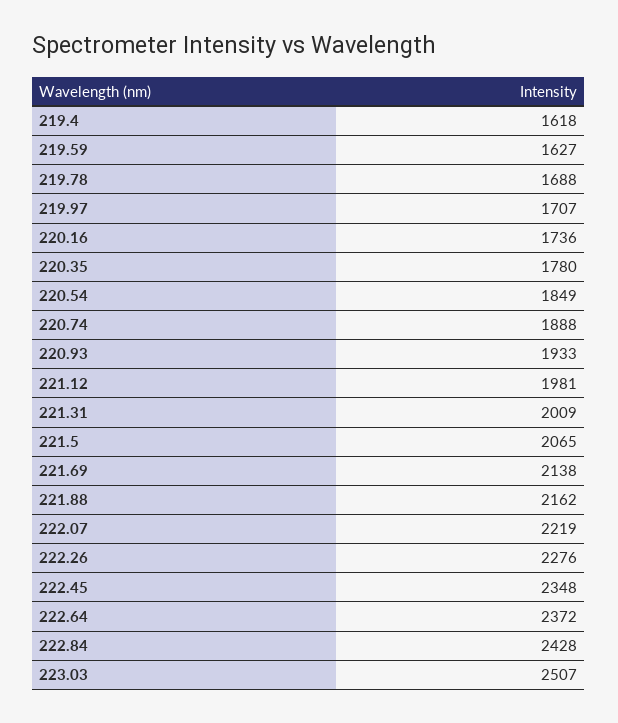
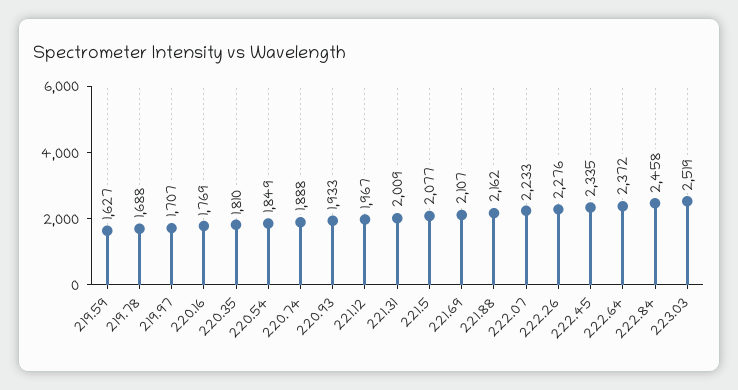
219.4: 1618 -> none
220.16: 1736 -> 1769
220.35: 1780 -> 1810
221.12: 1981 -> 1967
221.5: 2065 -> 2077
221.69: 2138 -> 2107
222.07: 2219 -> 2233
222.45: 2348 -> 2335
222.84: 2428 -> 2458
223.03: 2507 -> 2519

